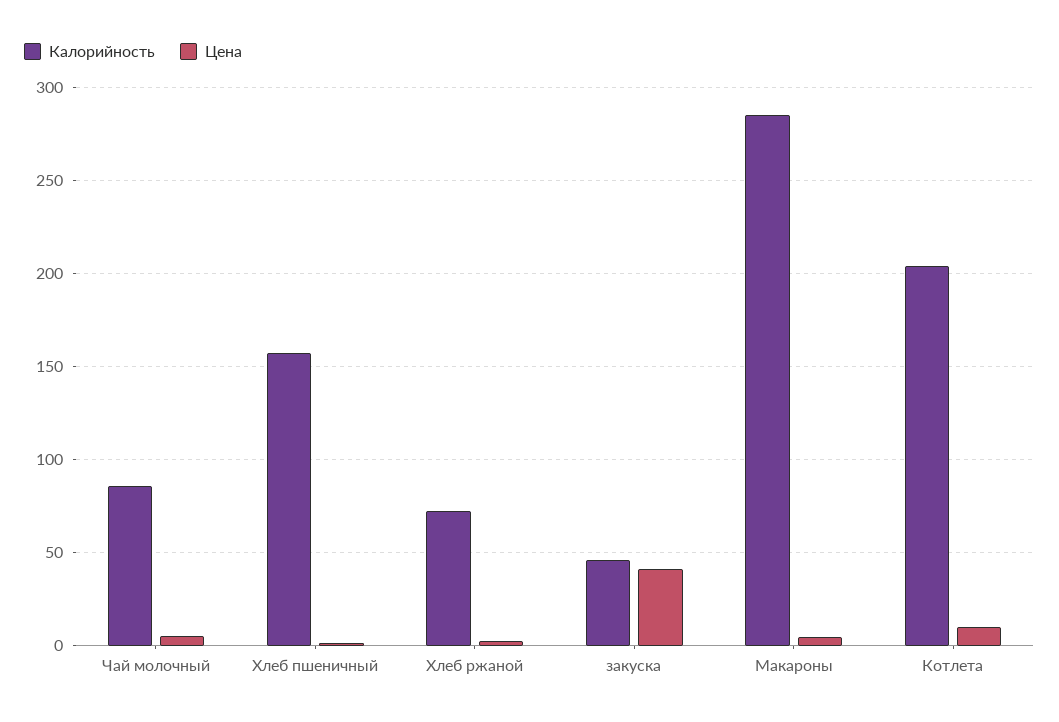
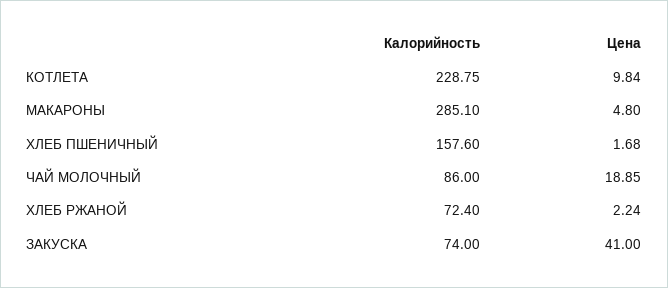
Цена, Чай молочный: 5 -> 18.85
Калорийность, закуска: 45 -> 74
Калорийность, Котлета: 205 -> 228.75

